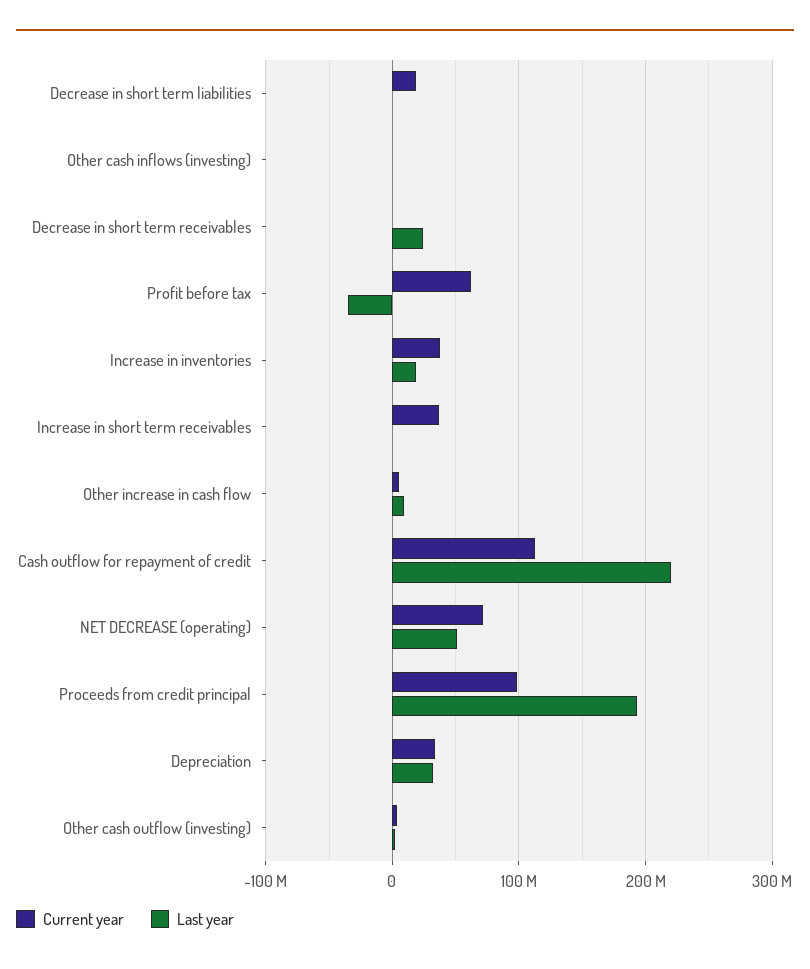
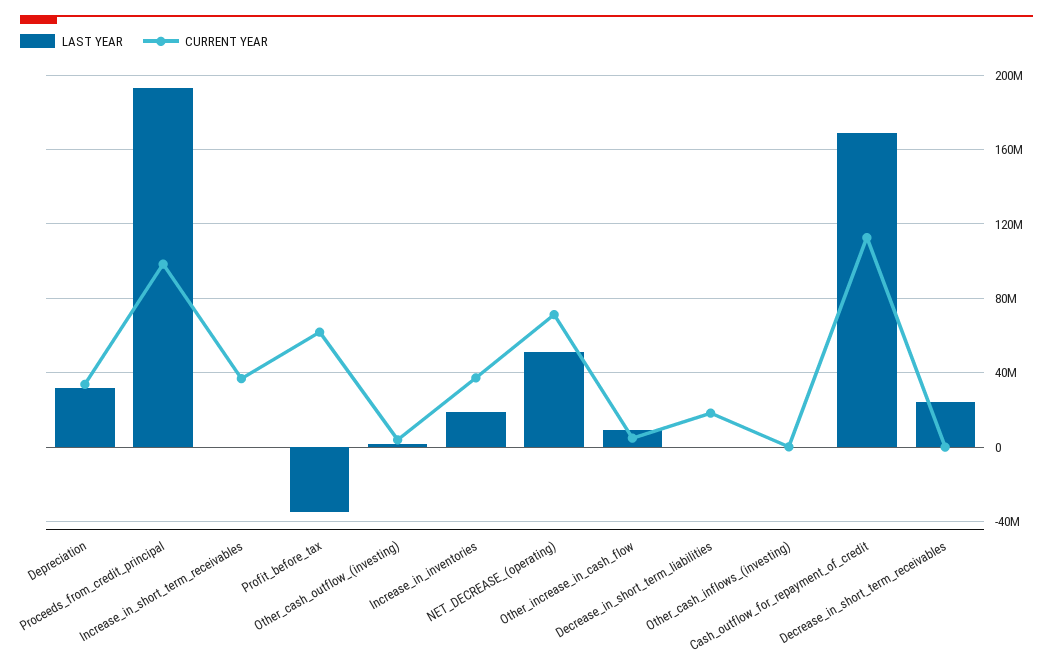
Last year, Cash outflow for repayment of credit: 220000000 -> 170000000

